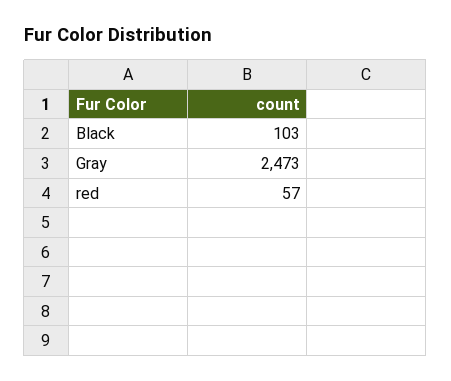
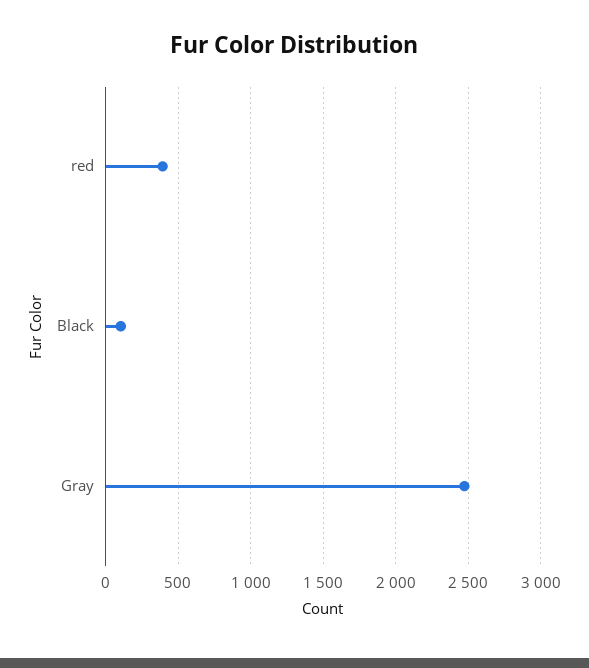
red: 57 -> 400

